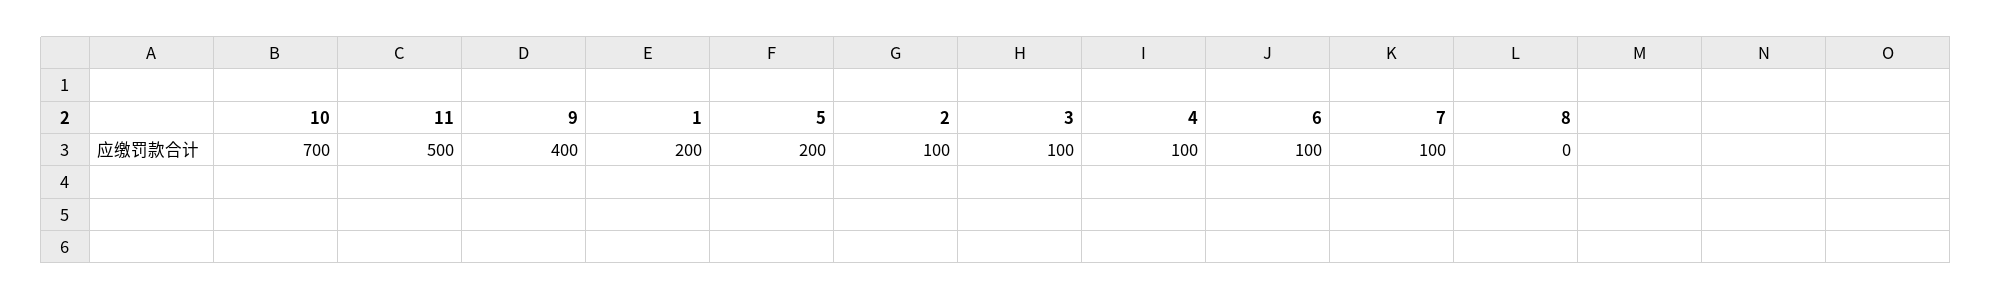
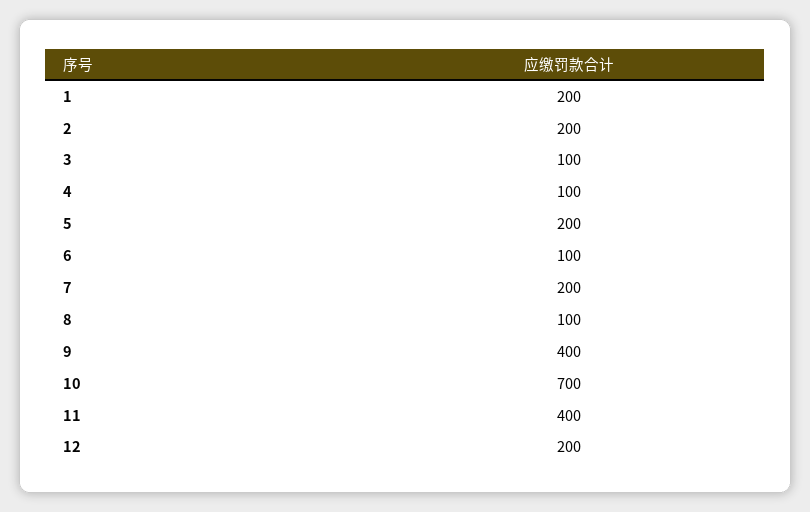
11: 500 -> 400
2: 100 -> 200
7: 100 -> 200
8: 0 -> 100
12: none -> 200

